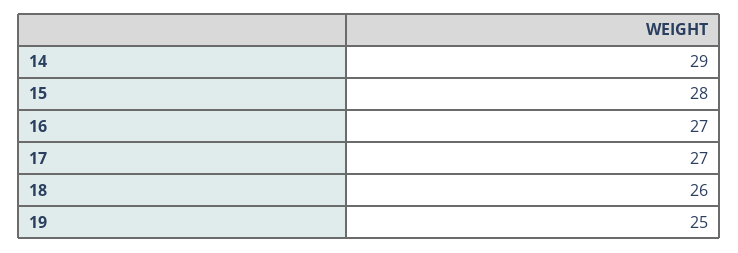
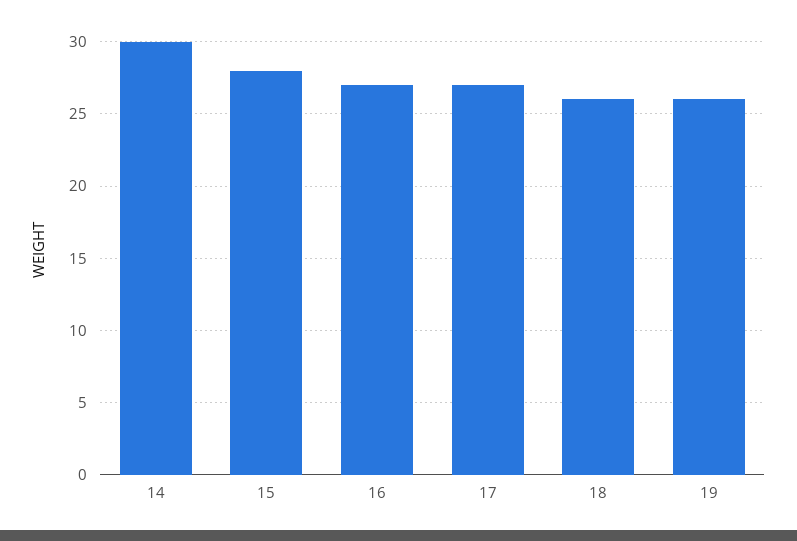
14: 29 -> 30
19: 25 -> 26

